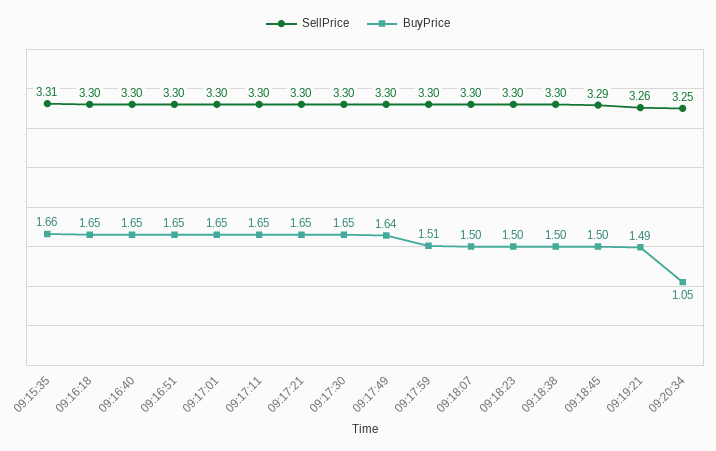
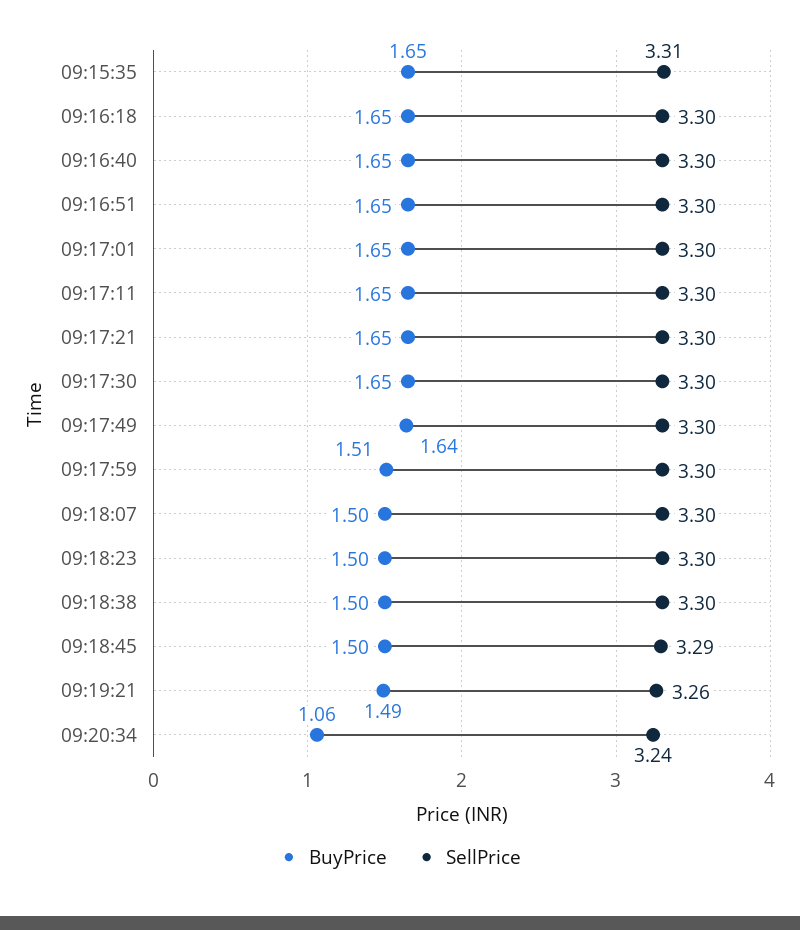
BuyPrice, 09:15:35: 1.66 -> 1.65
SellPrice, 09:20:34: 3.25 -> 3.24
BuyPrice, 09:20:34: 1.05 -> 1.06

